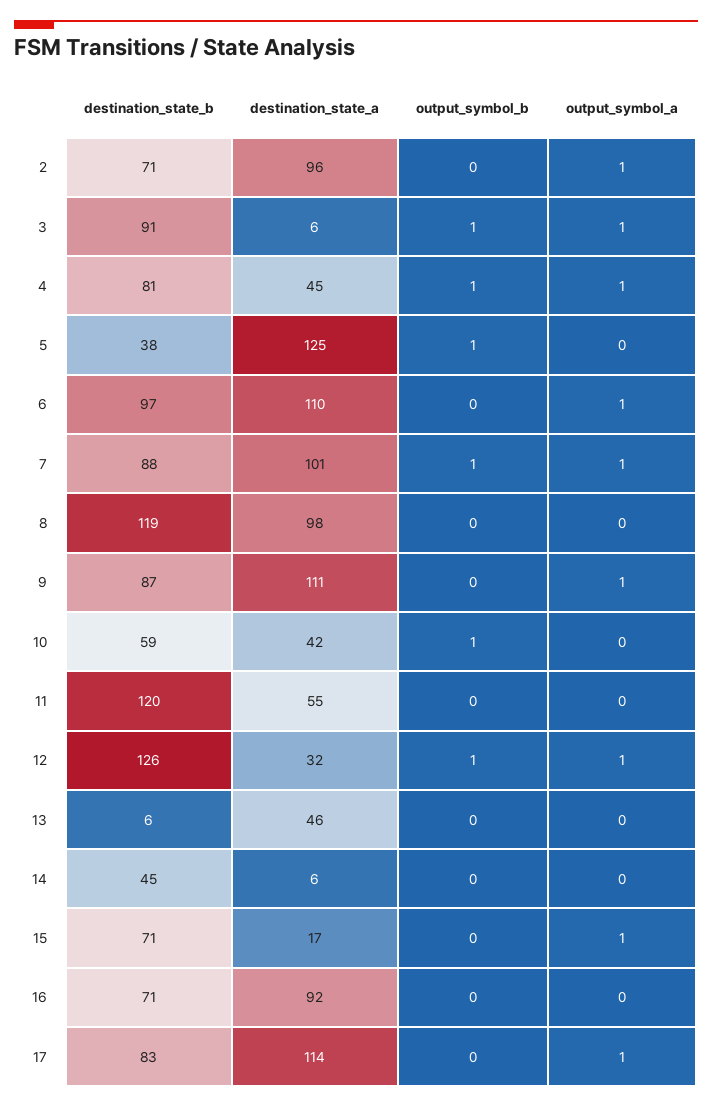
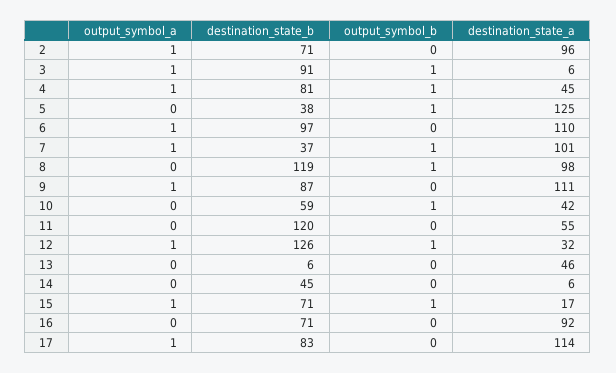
destination_state_b, 7: 88 -> 37
output_symbol_b, 8: 0 -> 1
output_symbol_b, 15: 0 -> 1

